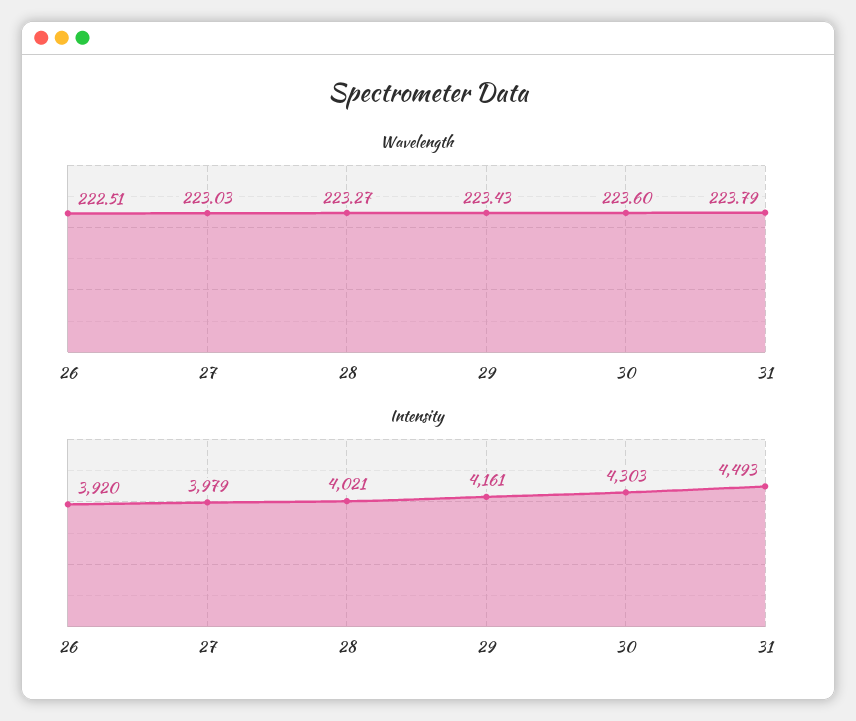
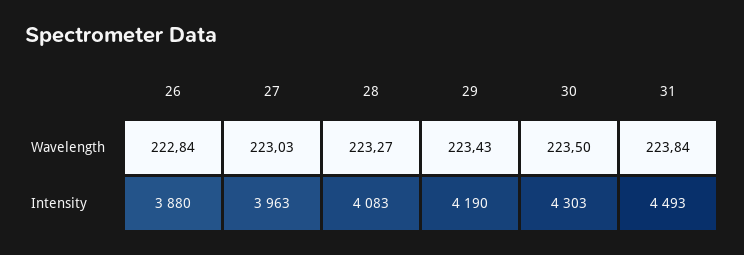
Wavelength, 26: 222.51 -> 222.84
Wavelength, 30: 223.6 -> 223.5
Wavelength, 31: 223.79 -> 223.84
Intensity, 26: 3920 -> 3880
Intensity, 27: 3979 -> 3963
Intensity, 28: 4021 -> 4083
Intensity, 29: 4161 -> 4190

